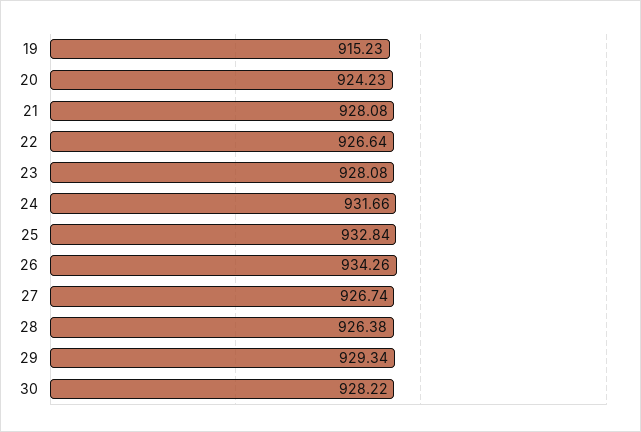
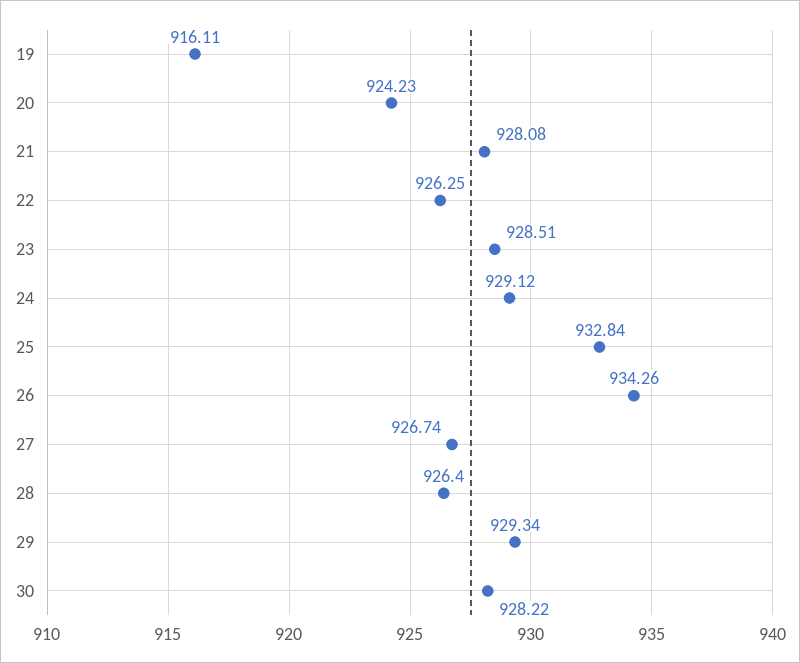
19: 915.23 -> 916.11
22: 926.64 -> 926.25
23: 928.08 -> 928.51
24: 931.66 -> 929.12
28: 926.38 -> 926.4

